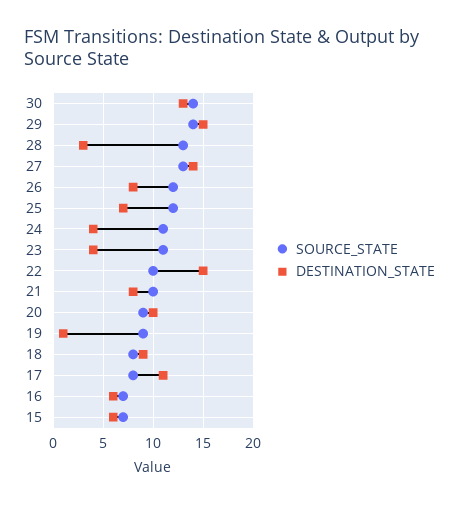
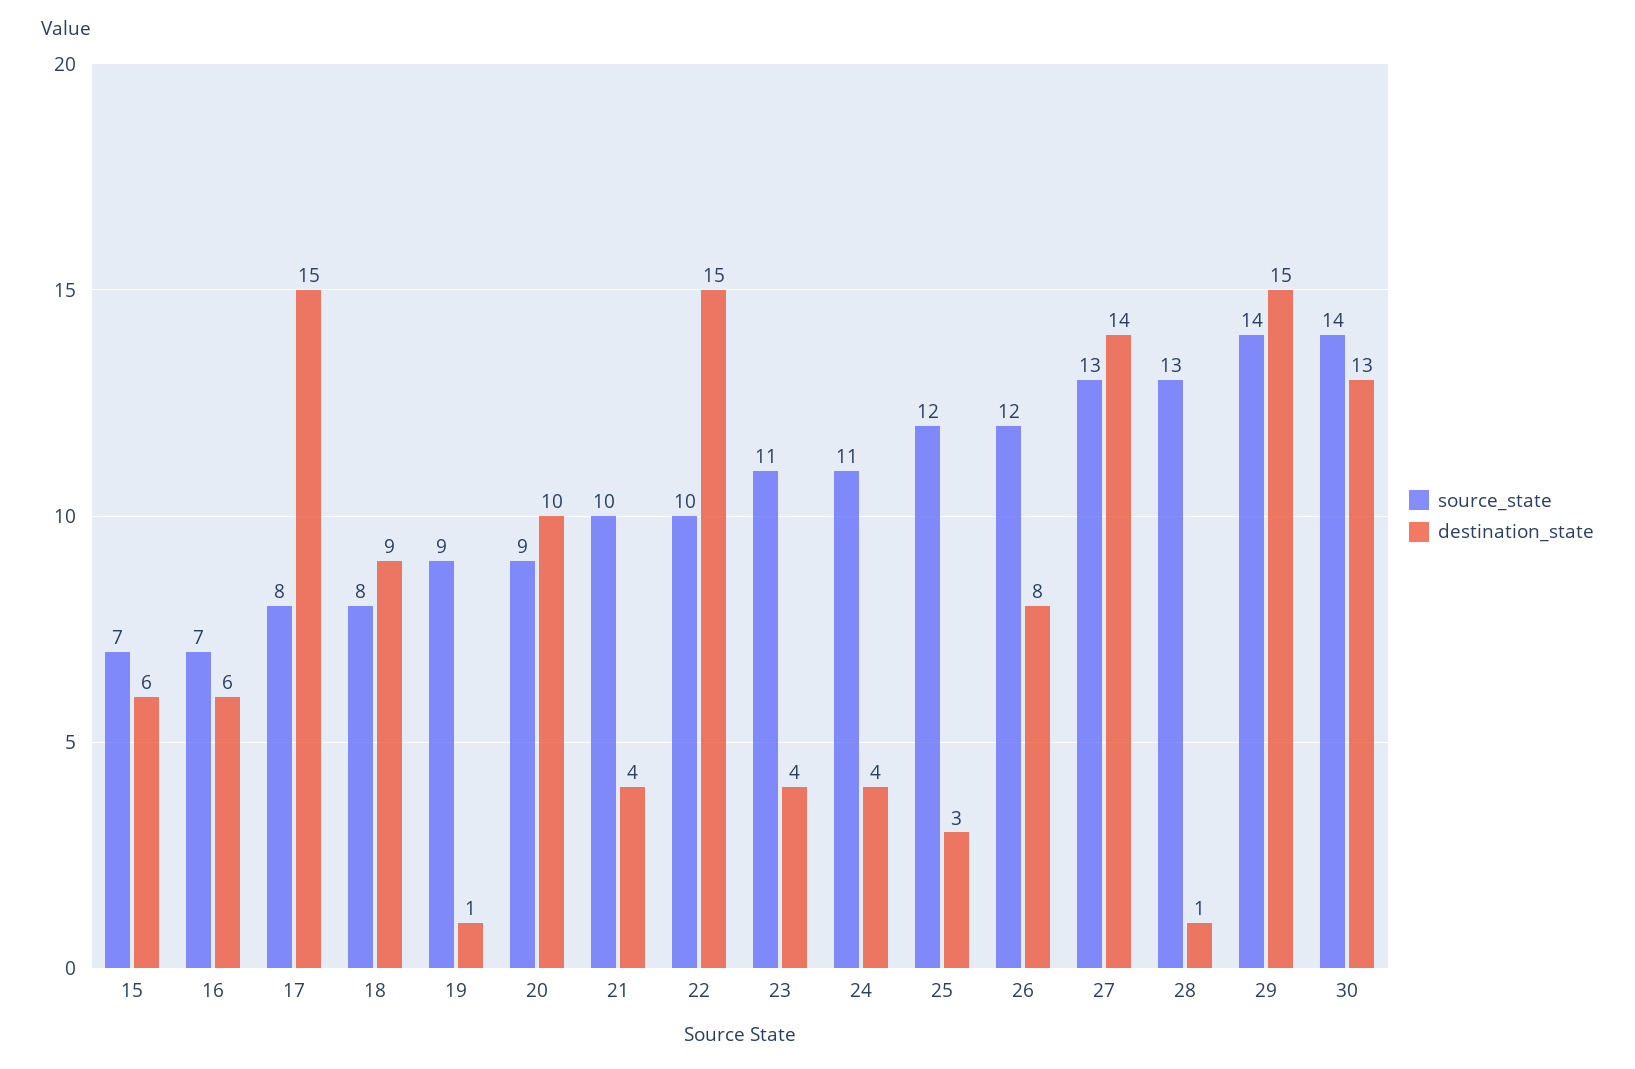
DESTINATION_STATE, 28: 3 -> 1
DESTINATION_STATE, 25: 7 -> 3
DESTINATION_STATE, 21: 8 -> 4
DESTINATION_STATE, 17: 11 -> 15

